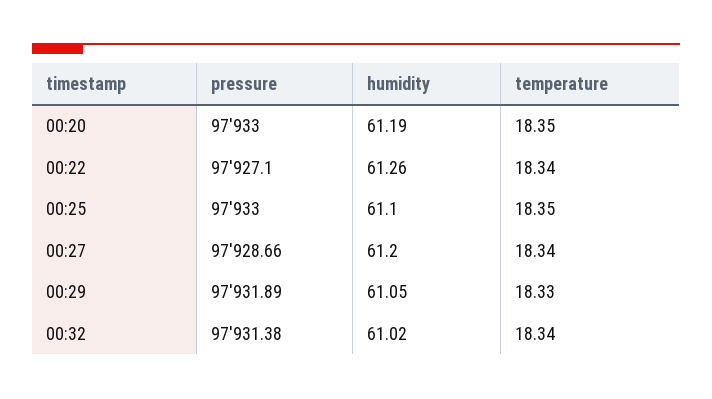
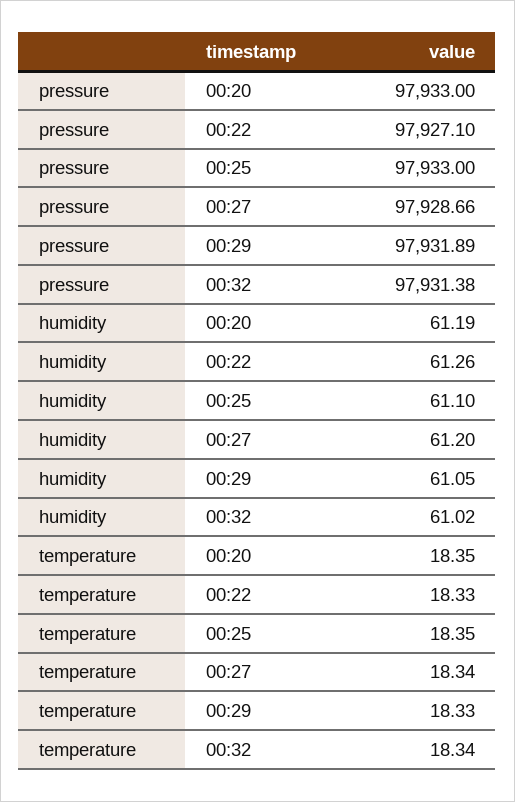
temperature, 00:22: 18.34 -> 18.33

